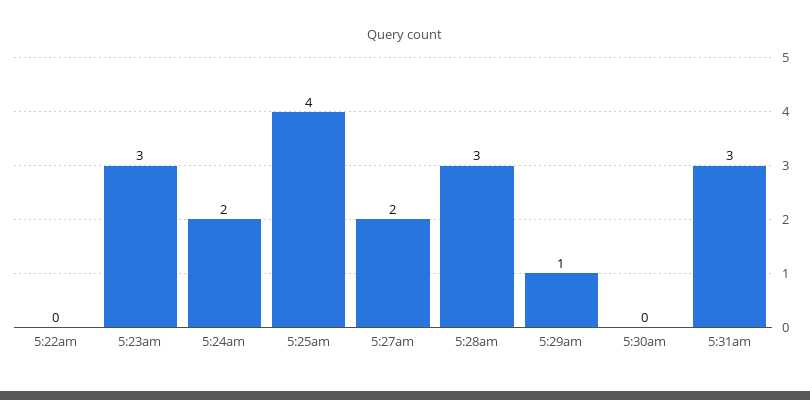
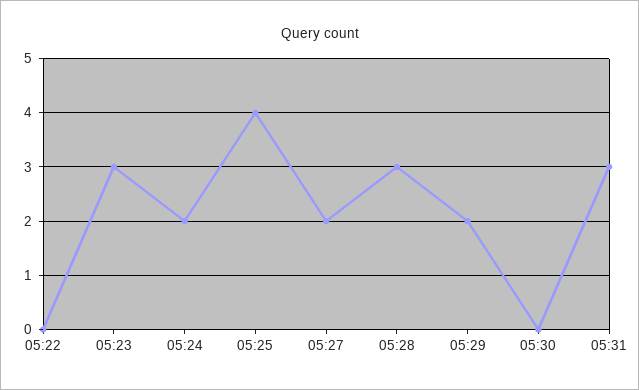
5:29am: 1 -> 2

